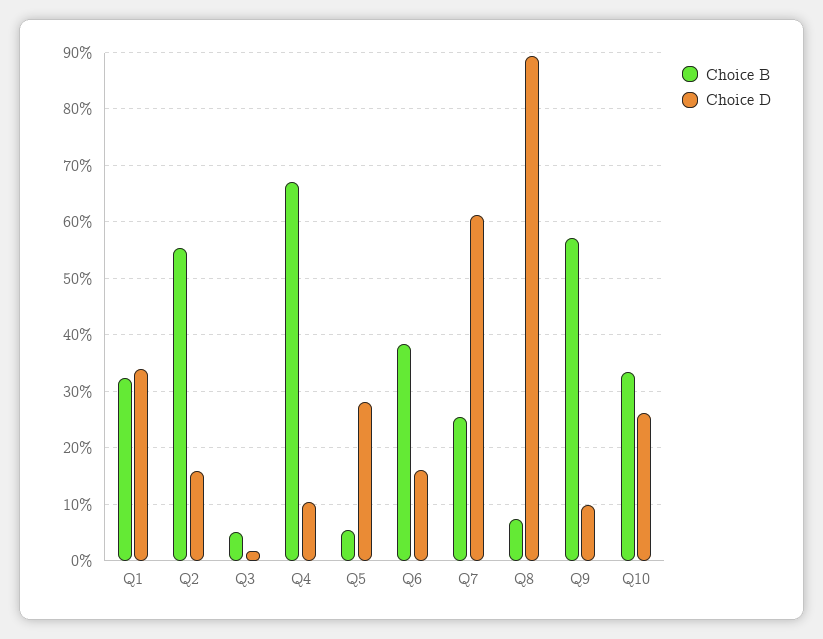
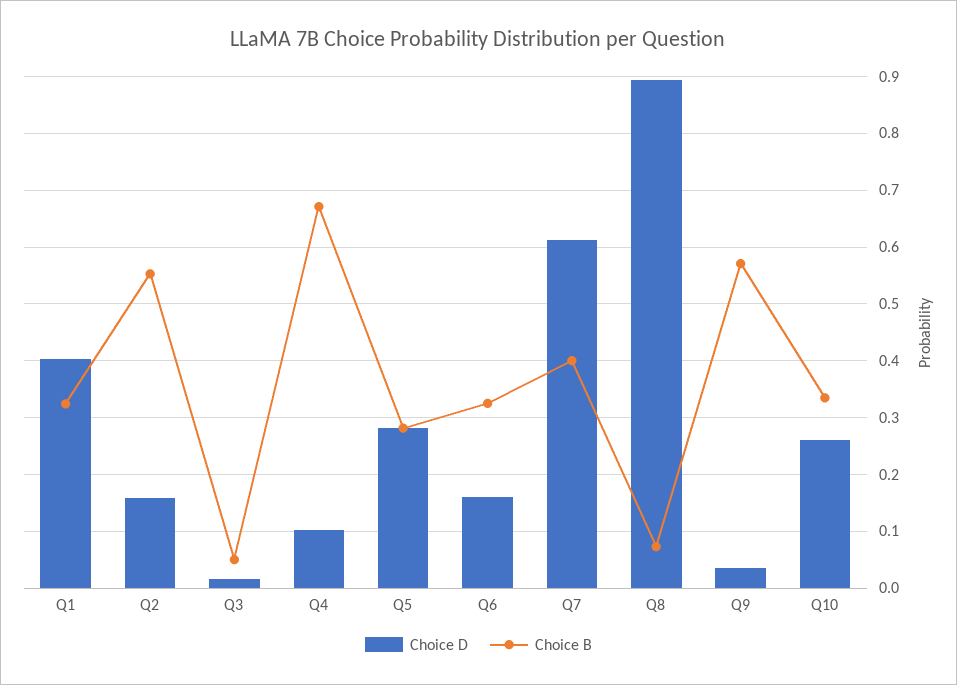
Choice D, Q1: 0.34 -> 0.4
Choice B, Q5: 0.06 -> 0.28
Choice B, Q6: 0.38 -> 0.32
Choice B, Q7: 0.26 -> 0.4
Choice D, Q9: 0.1 -> 0.04

